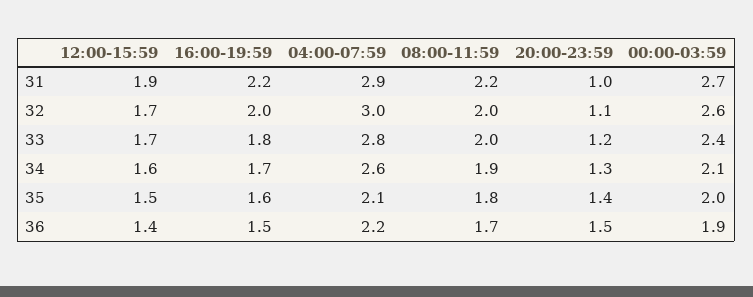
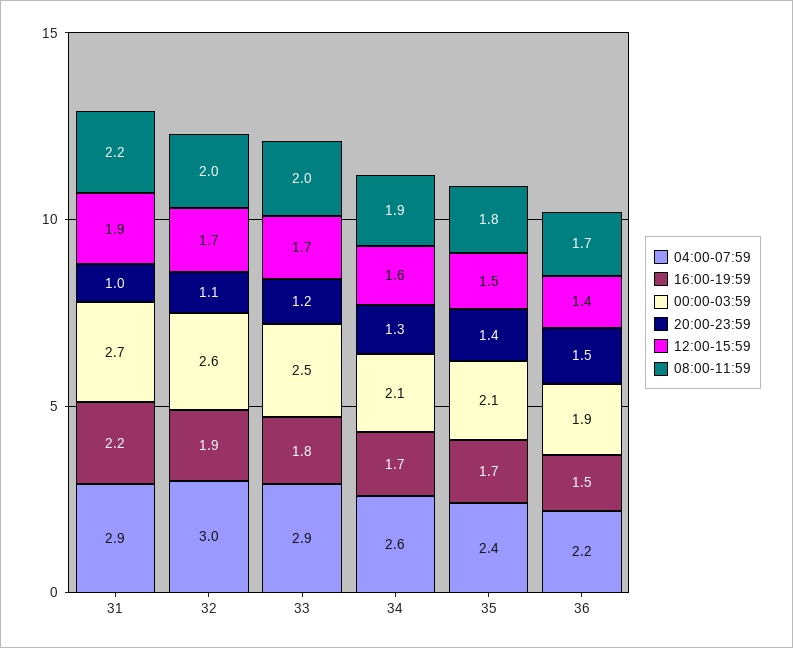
16:00-19:59, 32: 2 -> 1.9
04:00-07:59, 33: 2.8 -> 2.9
00:00-03:59, 33: 2.4 -> 2.5
16:00-19:59, 35: 1.6 -> 1.7
04:00-07:59, 35: 2.1 -> 2.4
00:00-03:59, 35: 2 -> 2.1

